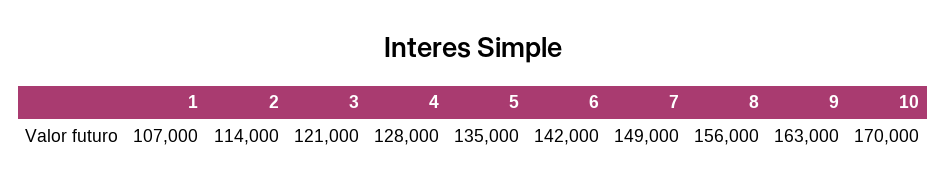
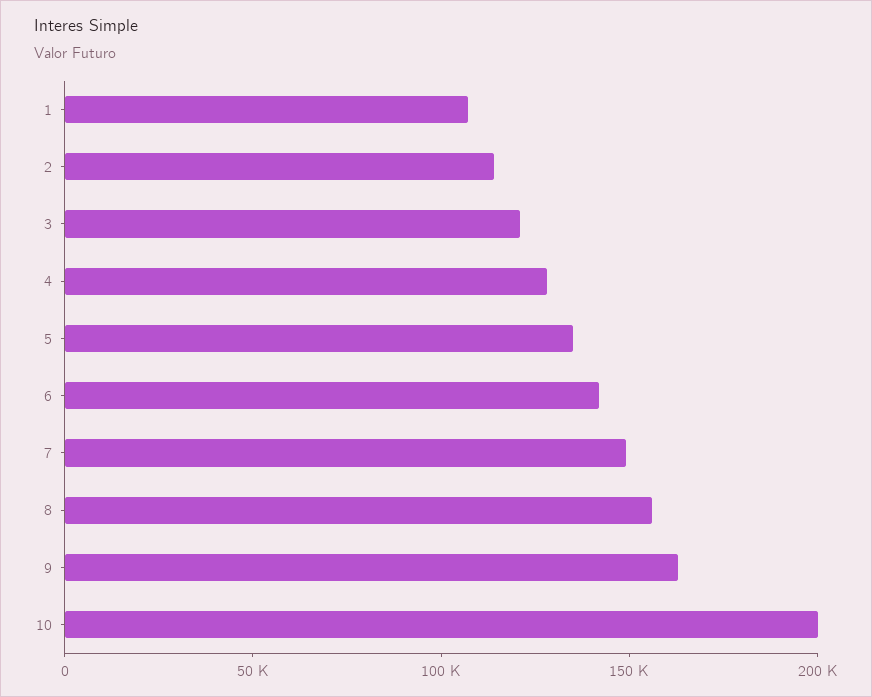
10: 170000 -> 200000

